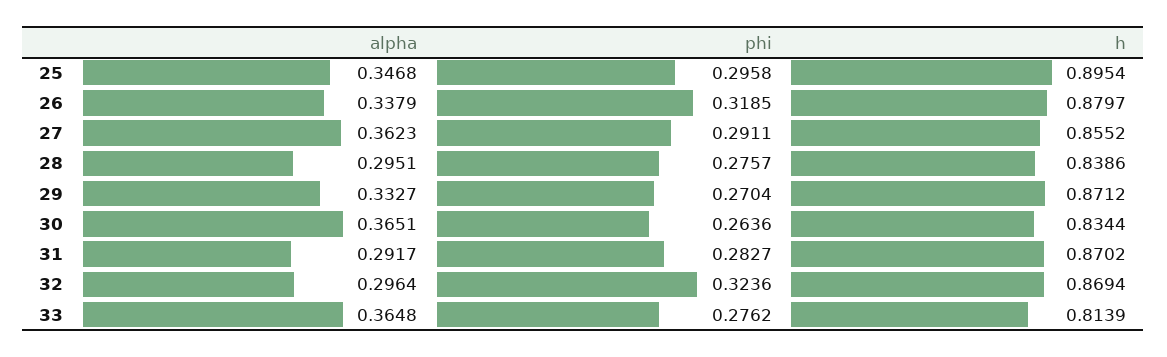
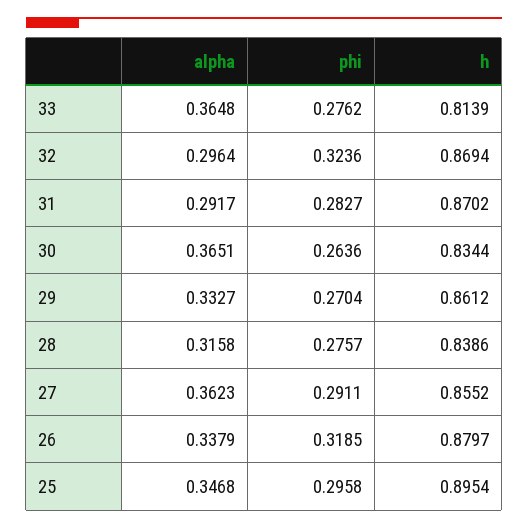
alpha, 28: 0.2951 -> 0.3158
h, 29: 0.8712 -> 0.8612

